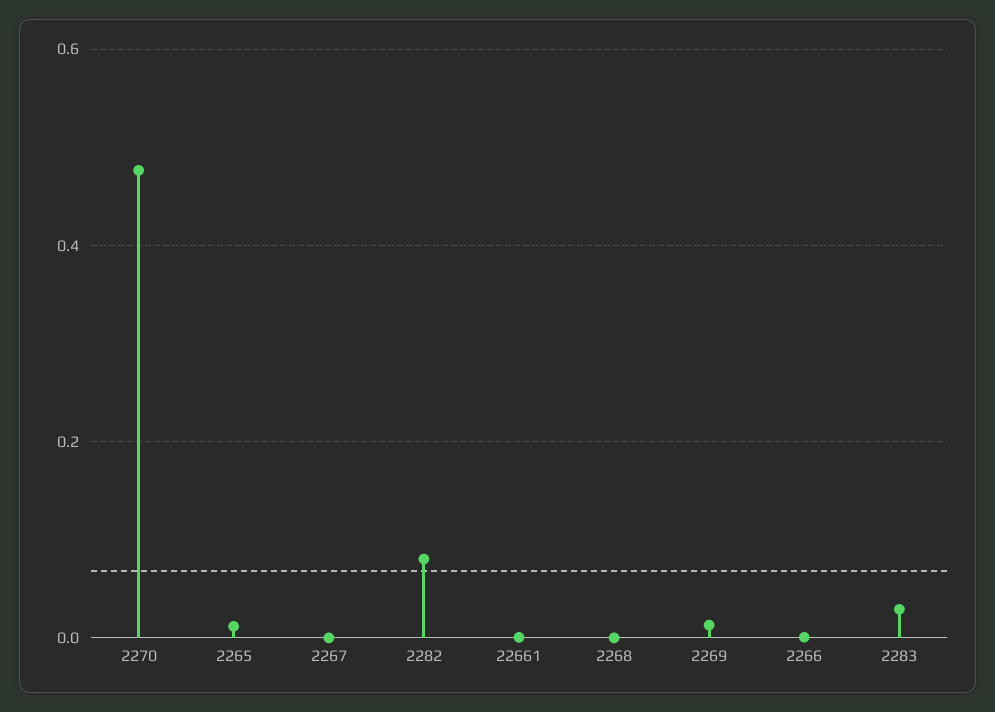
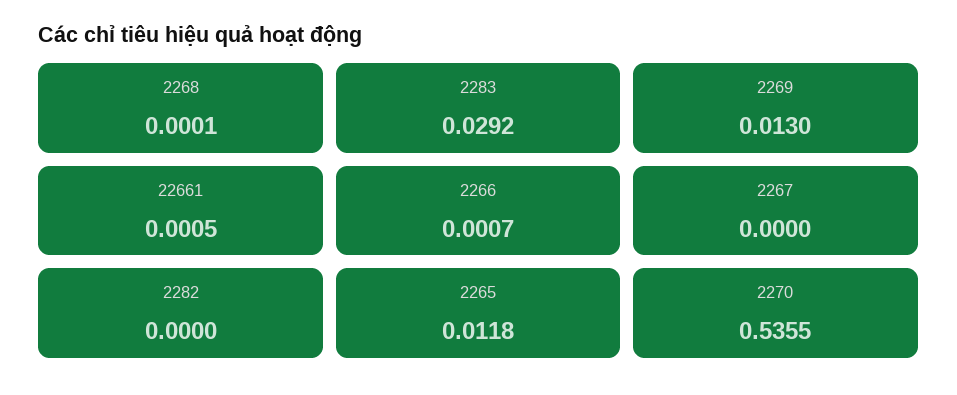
2270: 0.48 -> 0.5355
2282: 0.08 -> 0

